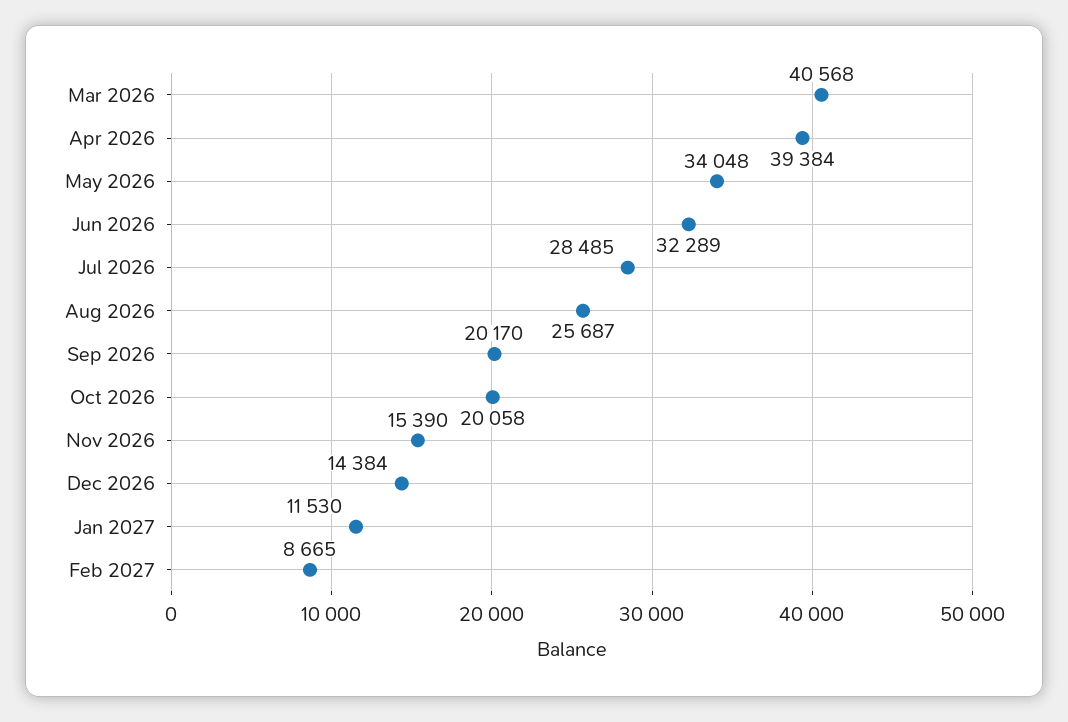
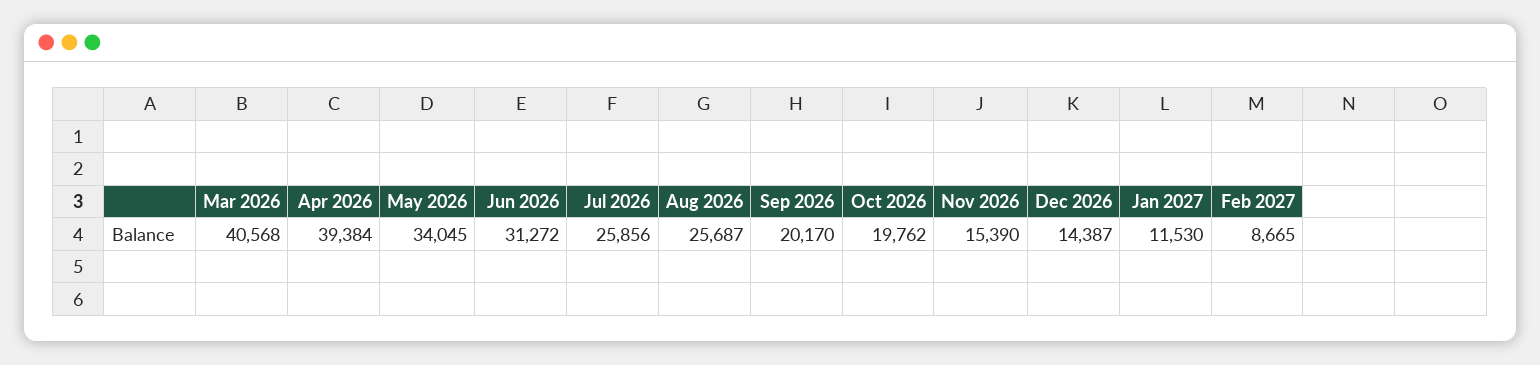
May 2026: 34048 -> 34045
Jun 2026: 32289 -> 31272
Jul 2026: 28485 -> 25856
Oct 2026: 20058 -> 19762
Dec 2026: 14384 -> 14387

